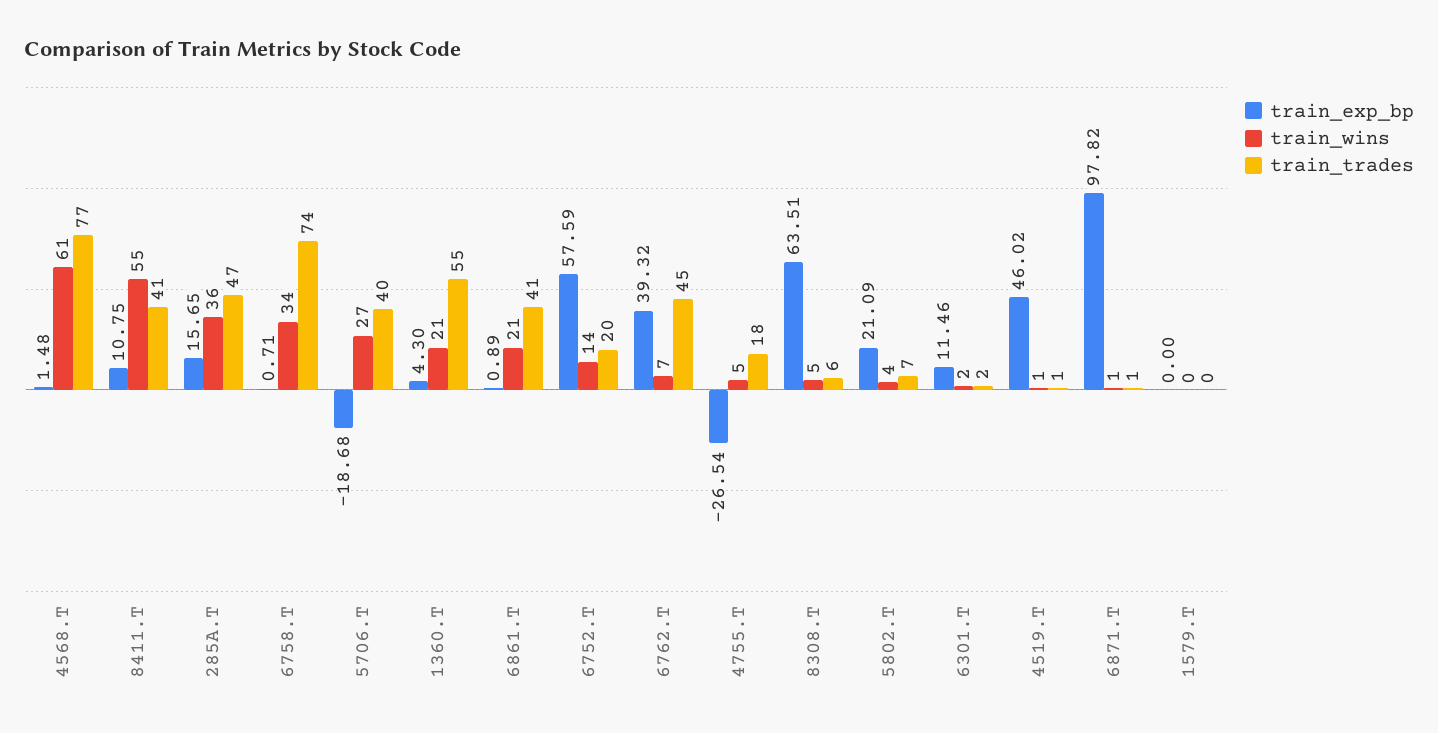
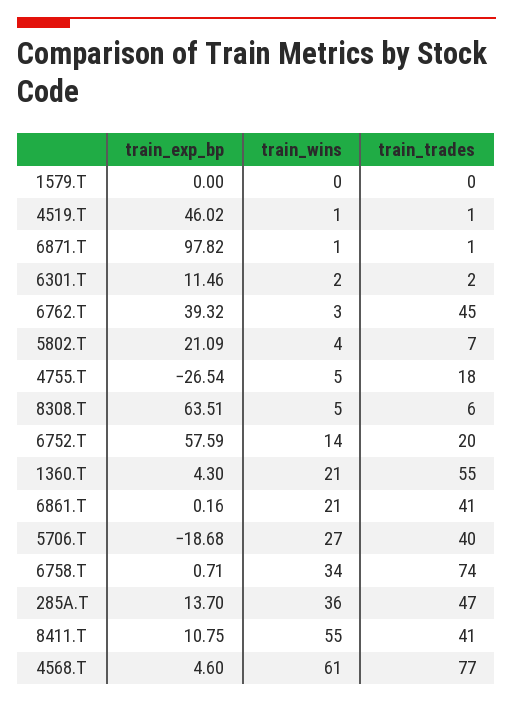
train_exp_bp, 4568.T: 1.48 -> 4.6
train_exp_bp, 285A.T: 15.65 -> 13.7
train_exp_bp, 6861.T: 0.89 -> 0.16
train_wins, 6762.T: 7 -> 3

